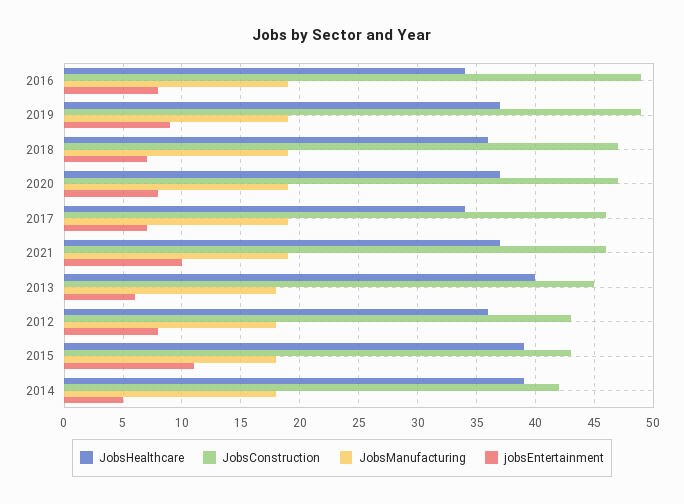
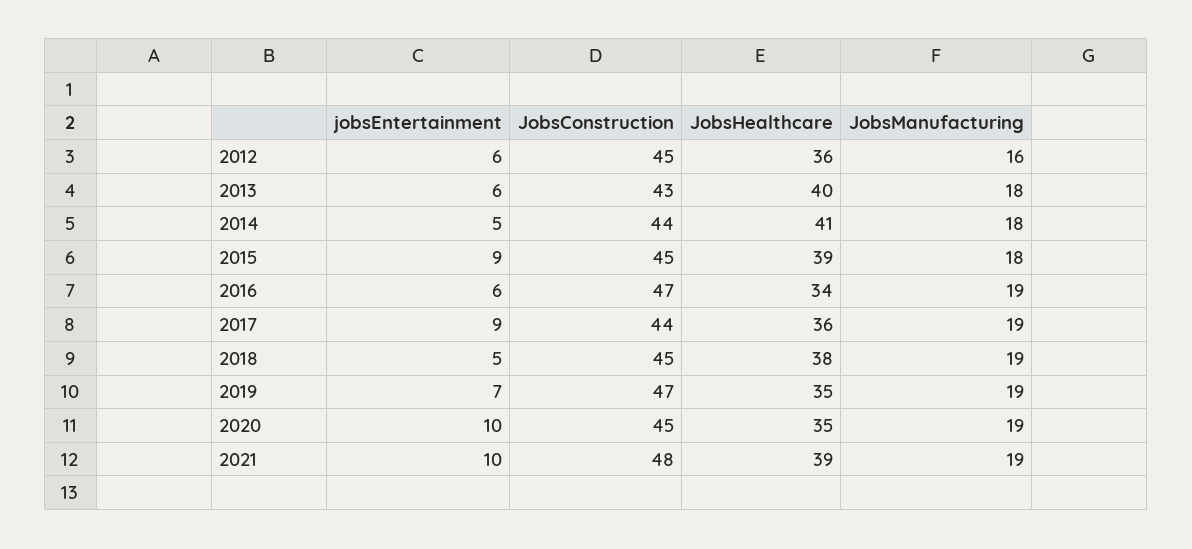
JobsConstruction, 2016: 49 -> 47
jobsEntertainment, 2016: 8 -> 6
JobsHealthcare, 2019: 37 -> 35
JobsConstruction, 2019: 49 -> 47
jobsEntertainment, 2019: 9 -> 7
JobsHealthcare, 2018: 36 -> 38
JobsConstruction, 2018: 47 -> 45
jobsEntertainment, 2018: 7 -> 5
JobsHealthcare, 2020: 37 -> 35
JobsConstruction, 2020: 47 -> 45
jobsEntertainment, 2020: 8 -> 10
JobsHealthcare, 2017: 34 -> 36
JobsConstruction, 2017: 46 -> 44
jobsEntertainment, 2017: 7 -> 9
JobsHealthcare, 2021: 37 -> 39
JobsConstruction, 2021: 46 -> 48
JobsConstruction, 2013: 45 -> 43
JobsConstruction, 2012: 43 -> 45
JobsManufacturing, 2012: 18 -> 16
jobsEntertainment, 2012: 8 -> 6
JobsConstruction, 2015: 43 -> 45
jobsEntertainment, 2015: 11 -> 9
JobsHealthcare, 2014: 39 -> 41
JobsConstruction, 2014: 42 -> 44

